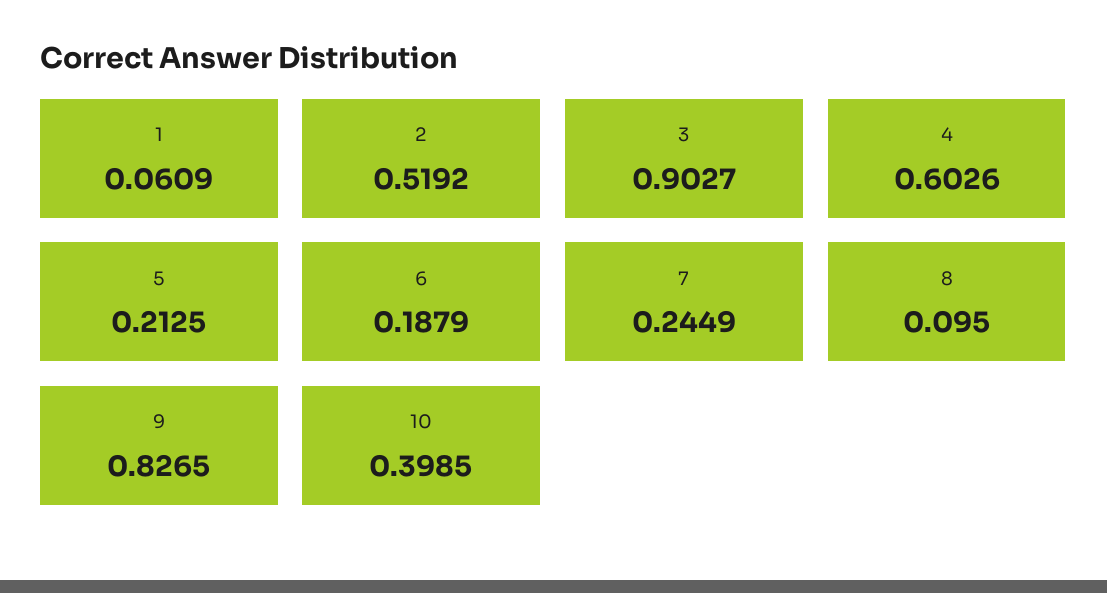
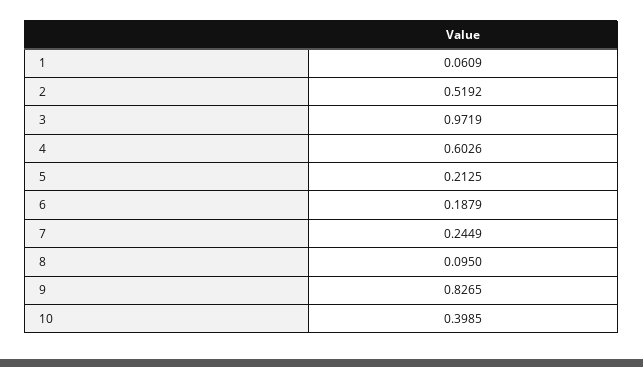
3: 0.9027 -> 0.9719

